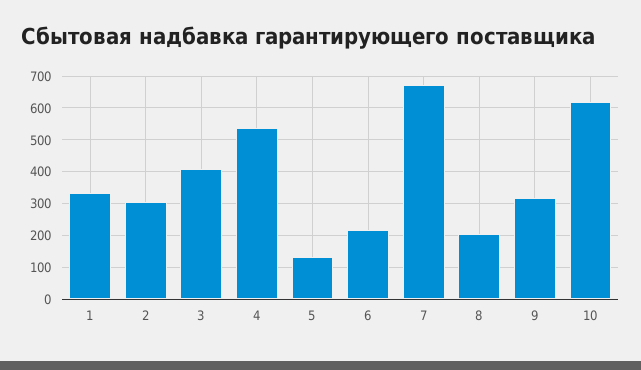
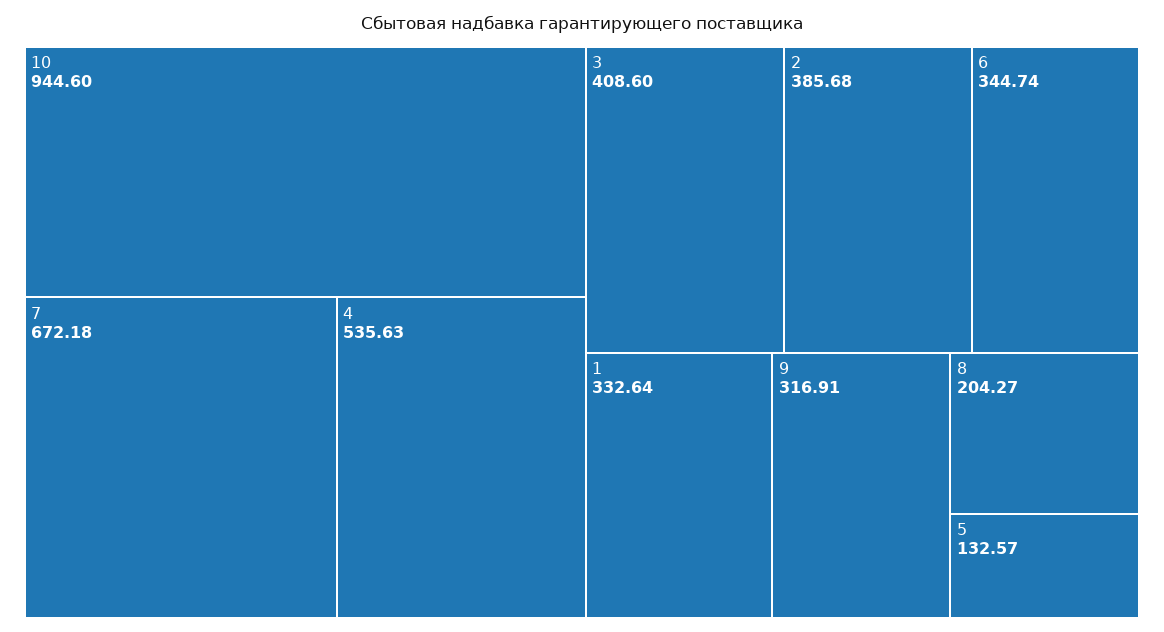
2: 300 -> 385.68
6: 220 -> 344.74
10: 620 -> 944.6

